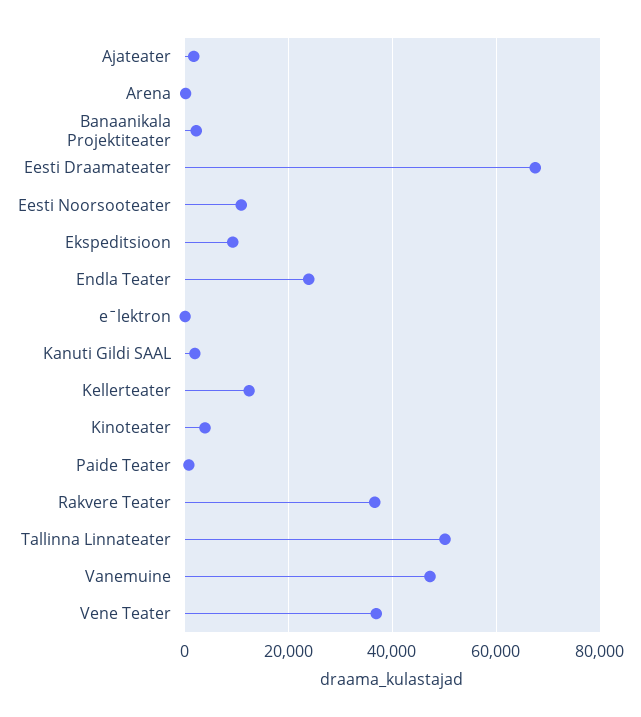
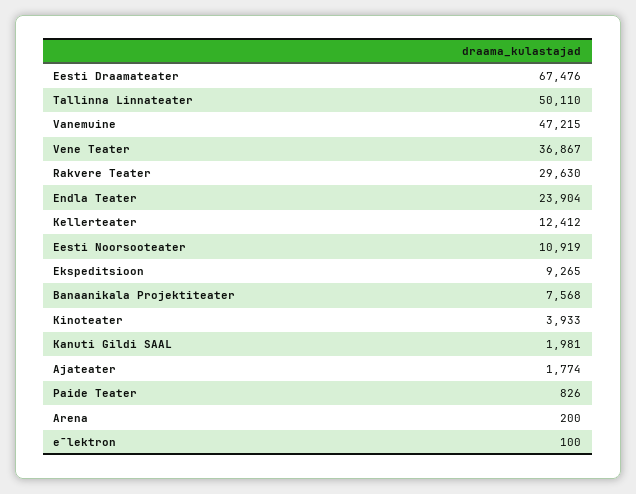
Banaanikala Projektiteater: 2000 -> 7568
Rakvere Teater: 36000 -> 29630

